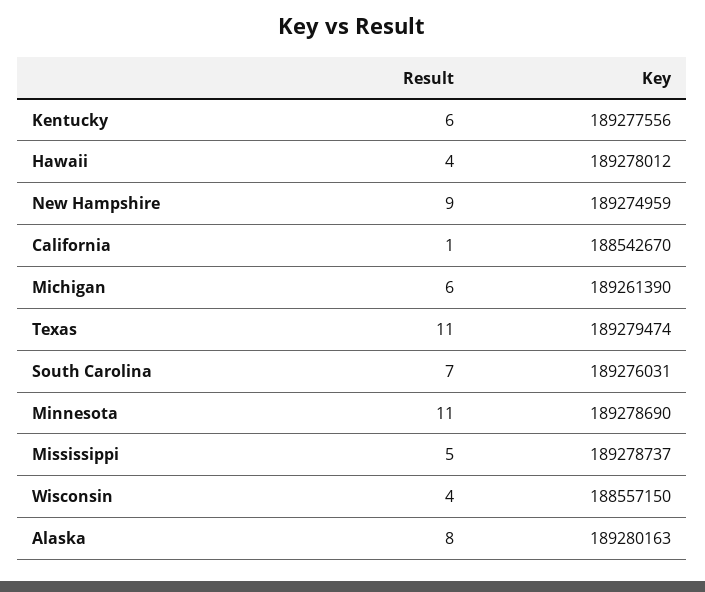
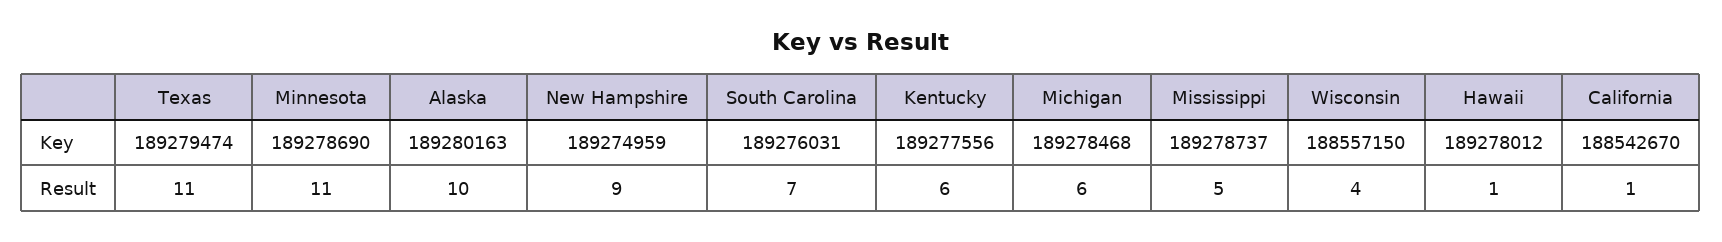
Result, Hawaii: 4 -> 1
Key, Michigan: 189261390 -> 189278468
Result, Alaska: 8 -> 10

